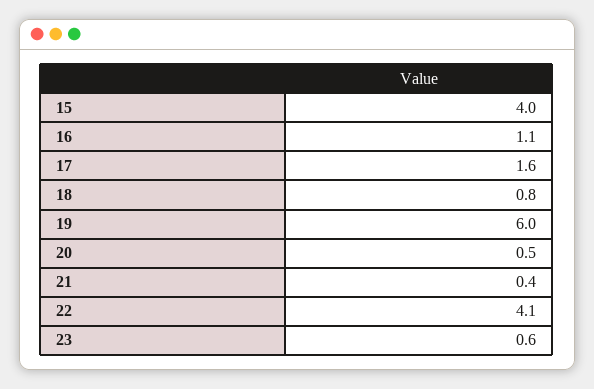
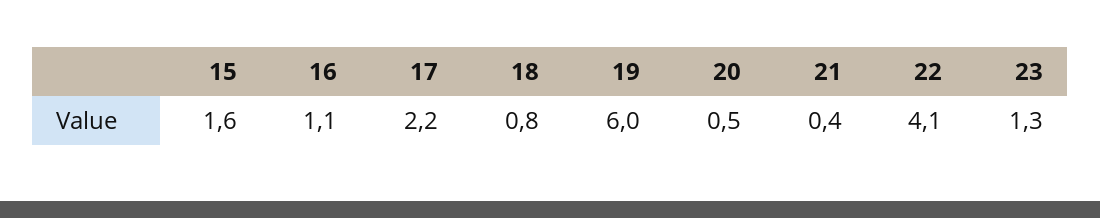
15: 4 -> 1.6
17: 1.6 -> 2.2
23: 0.6 -> 1.3

